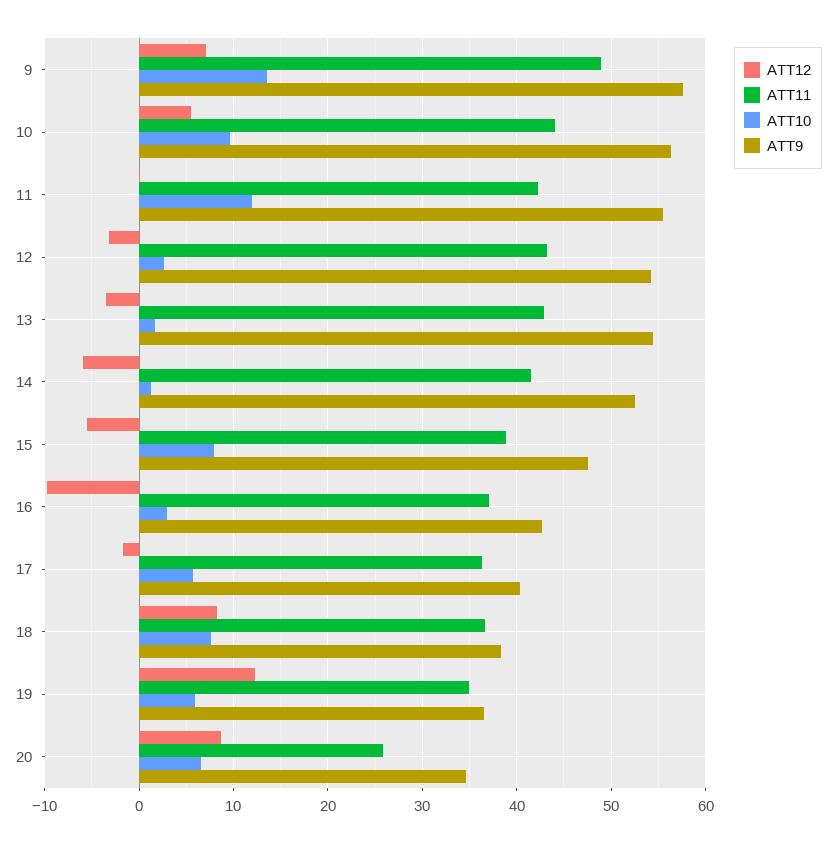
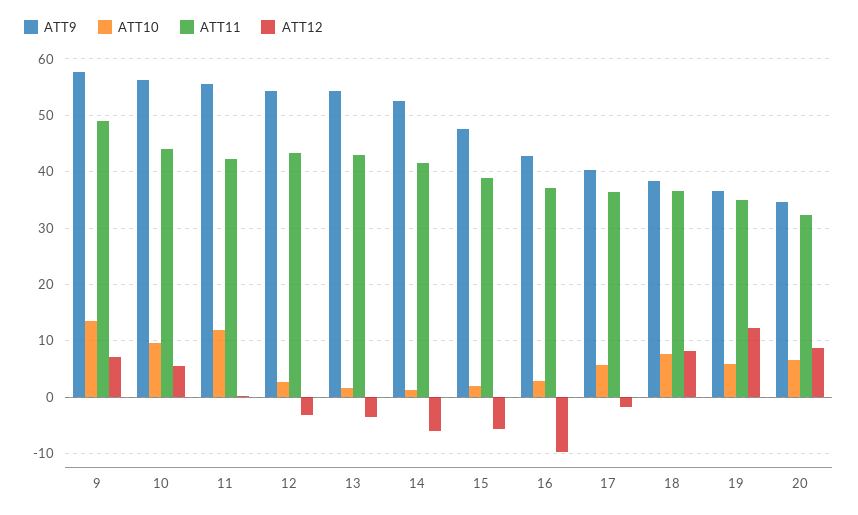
ATT10, 15: 8 -> 2
ATT11, 20: 26 -> 32

